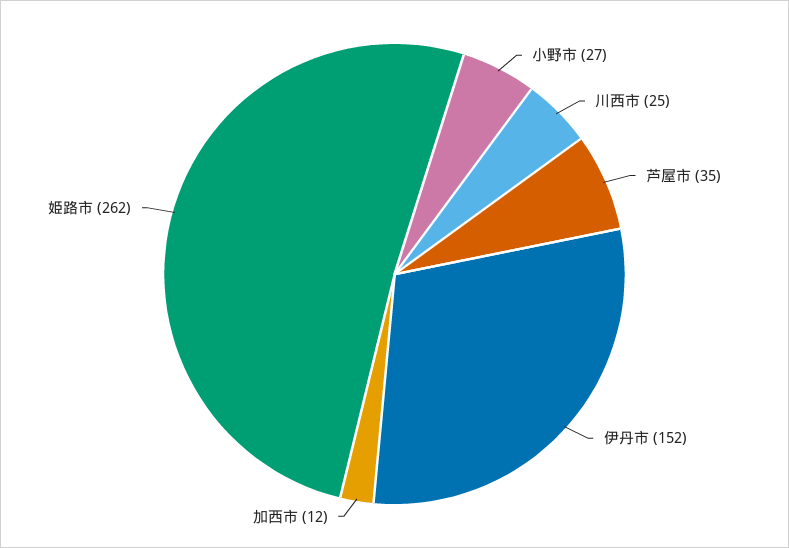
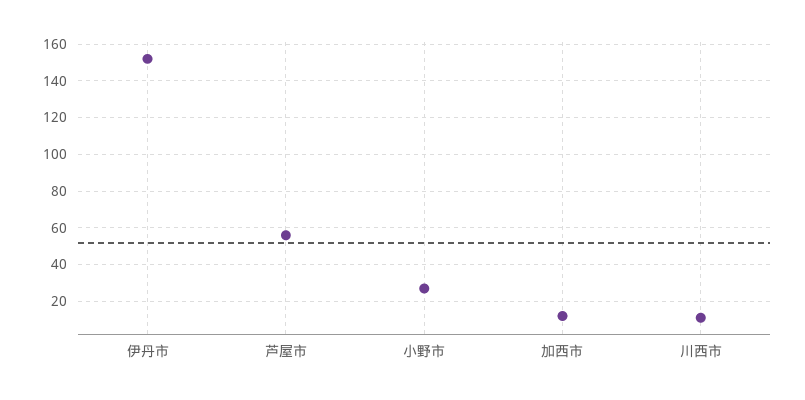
川西市: 25 -> 10
芦屋市: 35 -> 55
姫路市: 262 -> none

